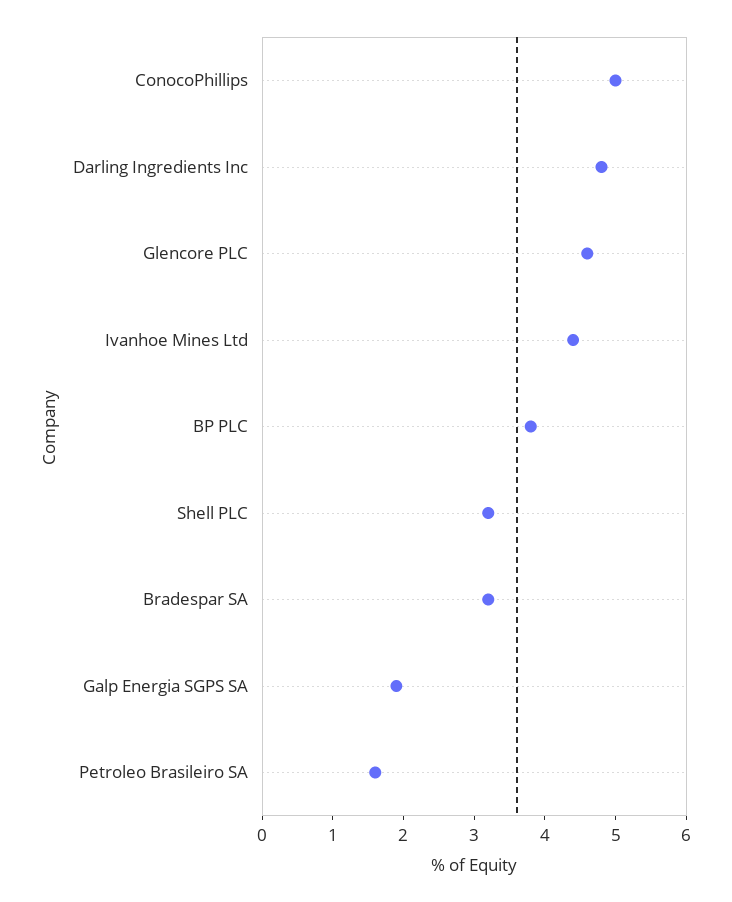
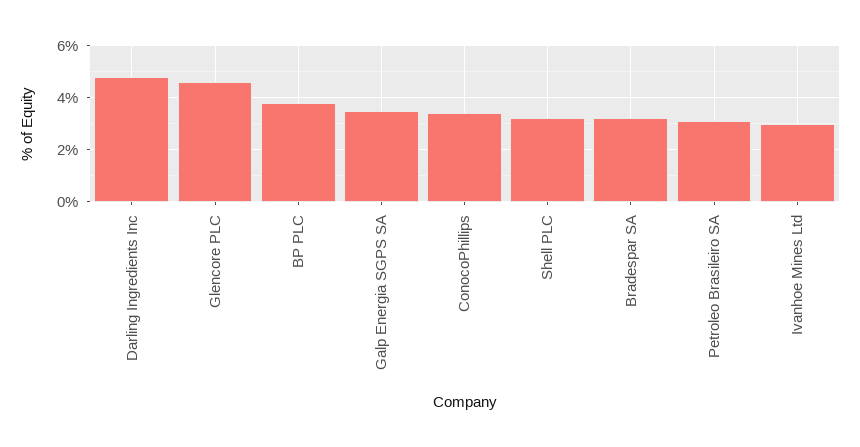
ConocoPhillips: 5 -> 3.5
Ivanhoe Mines Ltd: 4.5 -> 3
Galp Energia SGPS SA: 2 -> 3.5
Petroleo Brasileiro SA: 1.5 -> 3

